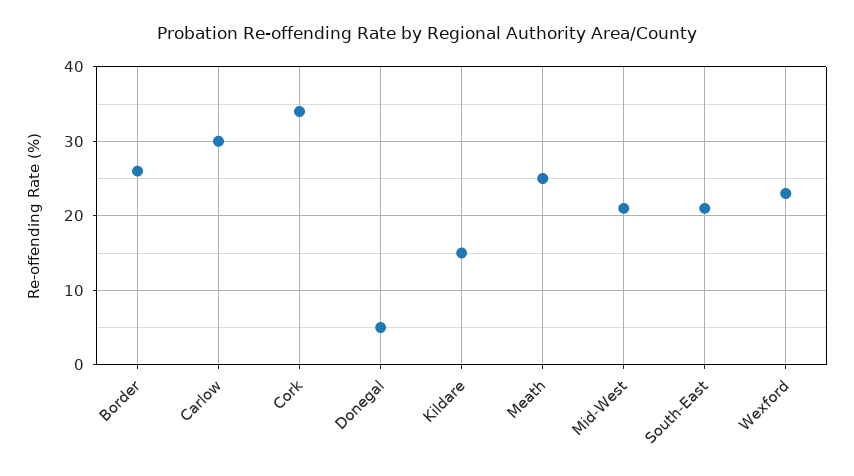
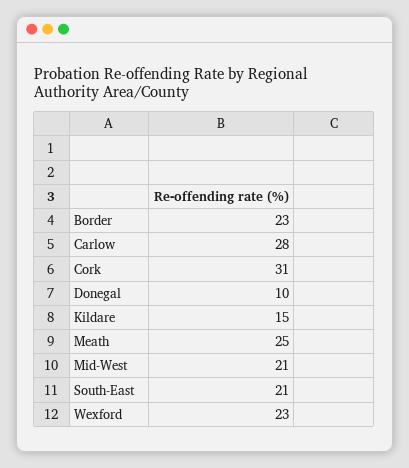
Border: 26 -> 23
Carlow: 30 -> 28
Cork: 34 -> 31
Donegal: 5 -> 10

